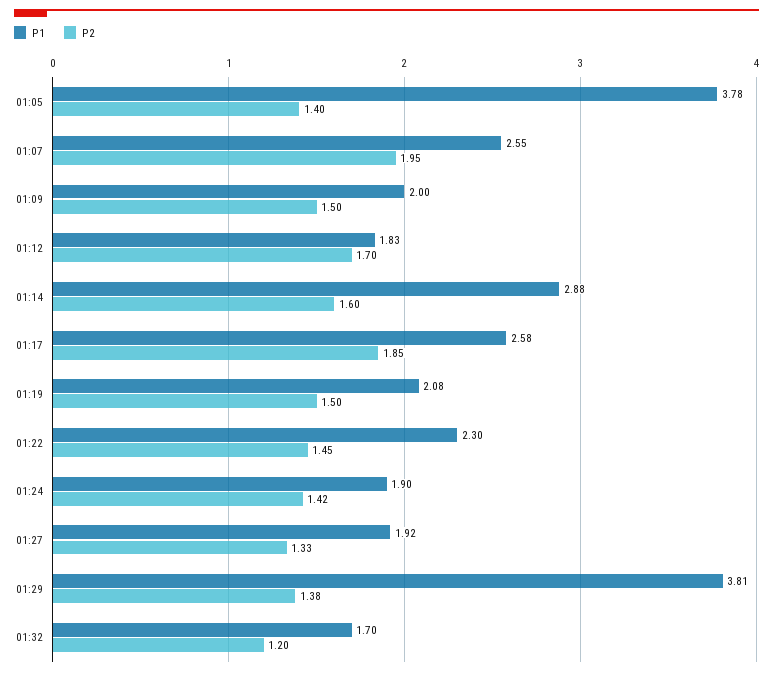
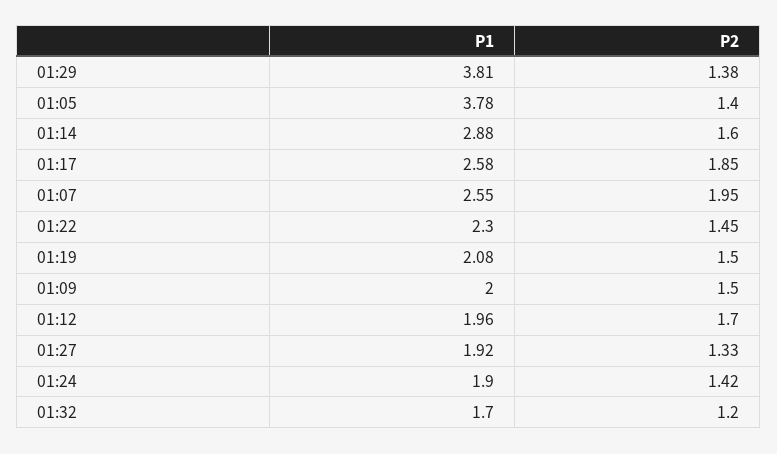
P1, 01:12: 1.83 -> 1.96

